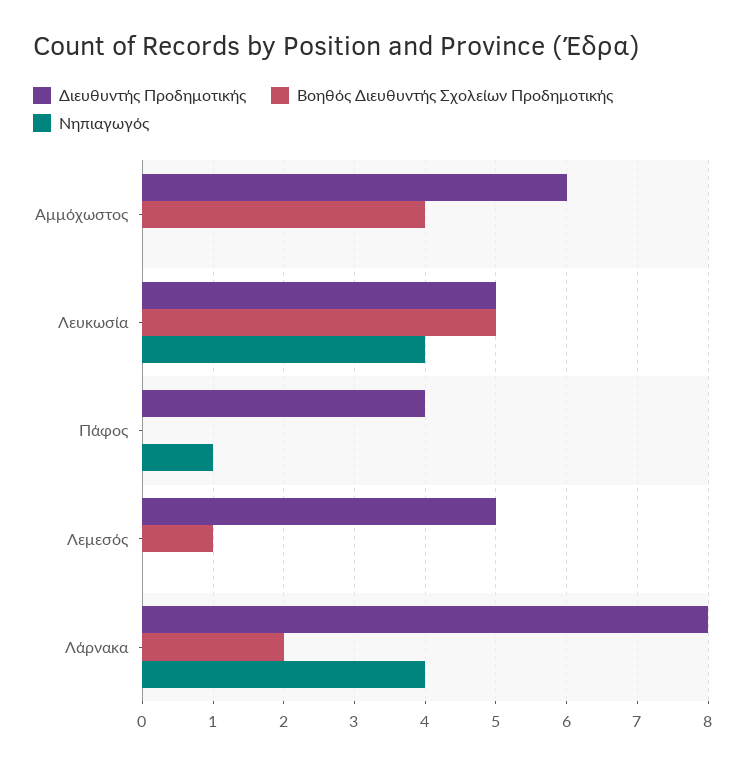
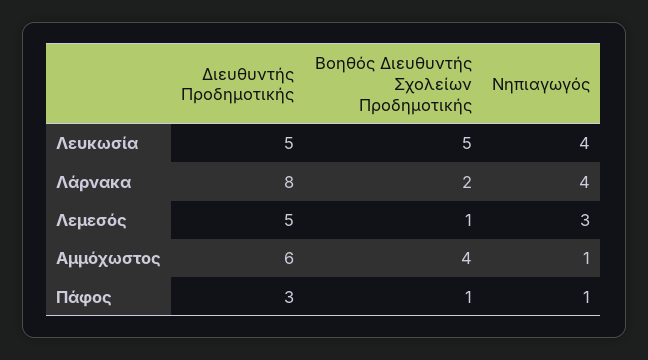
Νηπιαγωγός, Αμμόχωστος: 0 -> 1
Διευθυντής Προδημοτικής, Πάφος: 4 -> 3
Βοηθός Διευθυντής Σχολείων Προδημοτικής, Πάφος: 0 -> 1
Νηπιαγωγός, Λεμεσός: 0 -> 3

